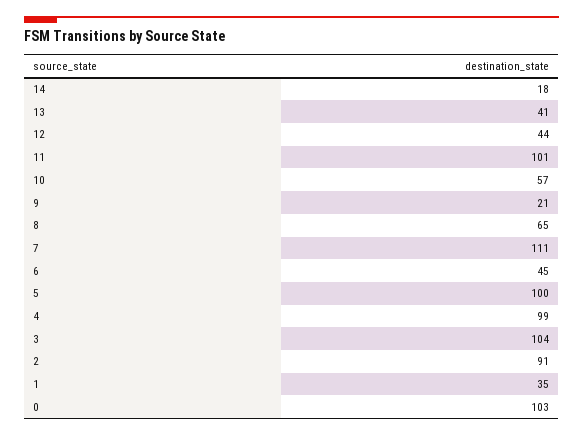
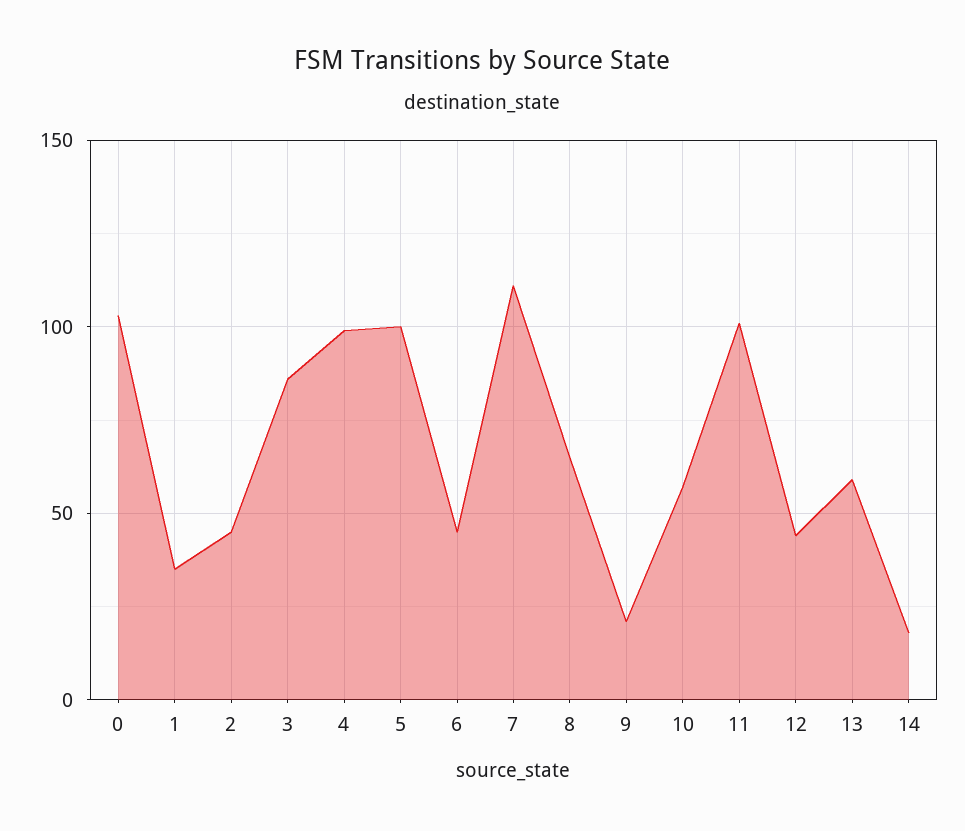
13: 41 -> 60
3: 104 -> 85
2: 91 -> 45

